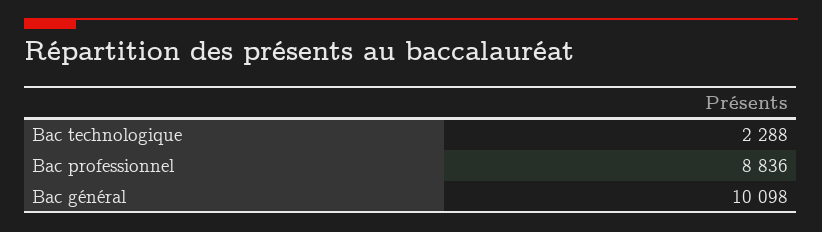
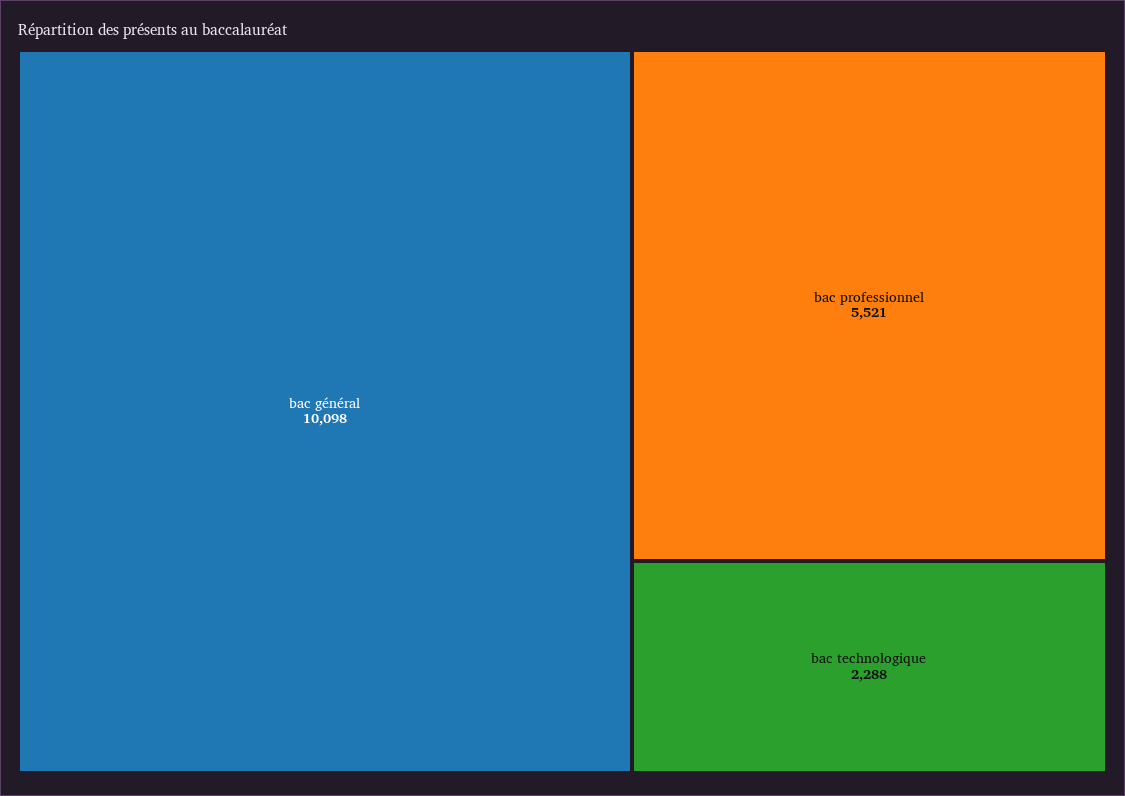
Bac professionnel: 8836 -> 5521

